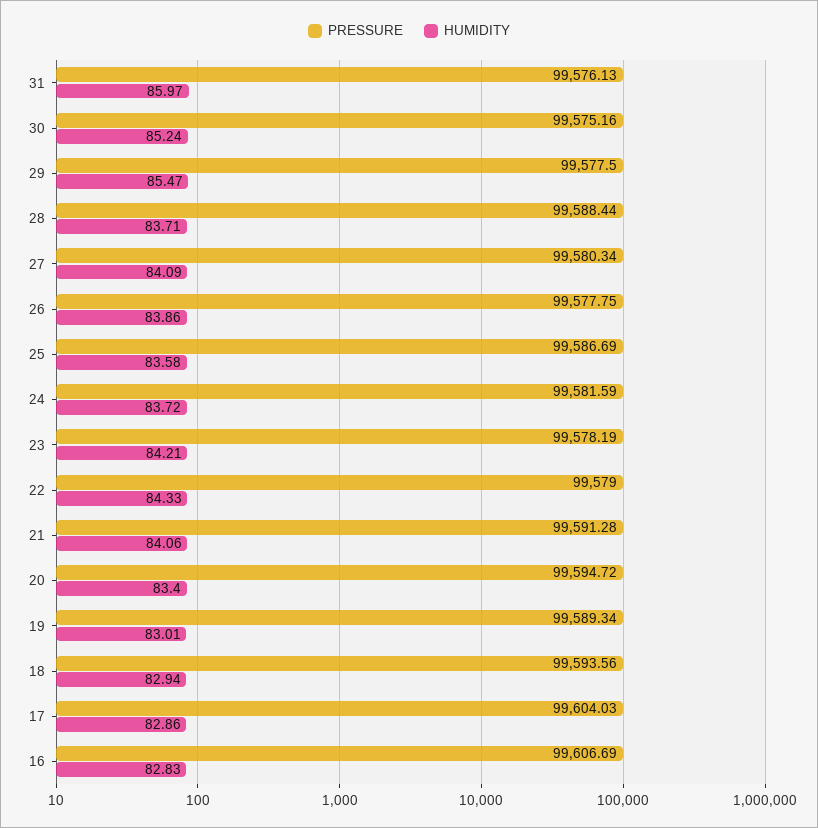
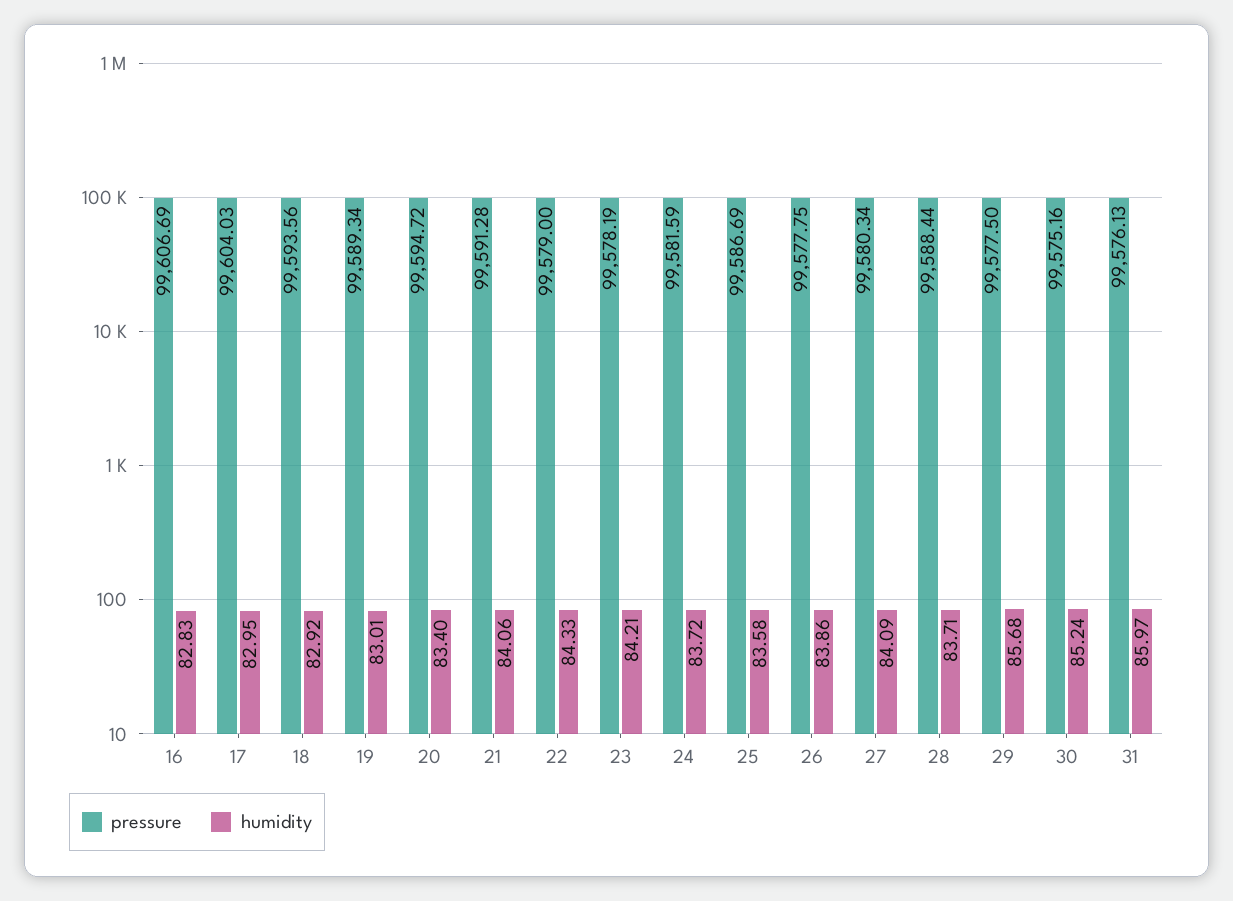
HUMIDITY, 29: 85.47 -> 85.68
HUMIDITY, 18: 82.94 -> 82.92
HUMIDITY, 17: 82.86 -> 82.95

